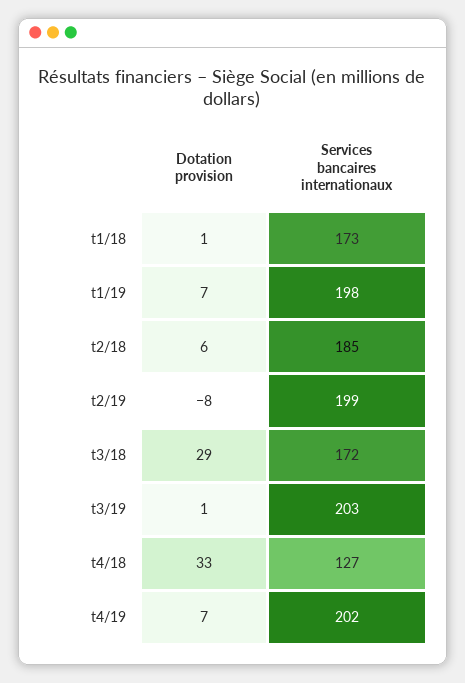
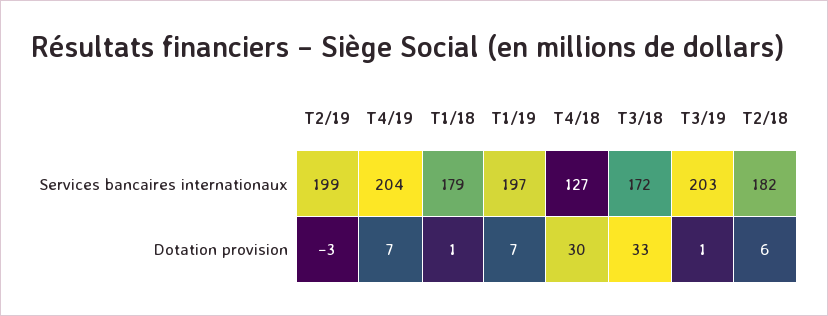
Services bancaires internationaux, t1/18: 173 -> 179
Services bancaires internationaux, t1/19: 198 -> 197
Services bancaires internationaux, t2/18: 185 -> 182
Dotation provision, t2/19: -8 -> -3
Dotation provision, t3/18: 29 -> 33
Dotation provision, t4/18: 33 -> 30
Services bancaires internationaux, t4/19: 202 -> 204

